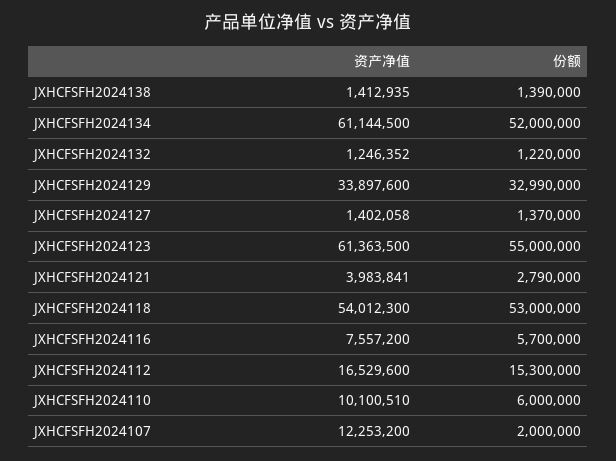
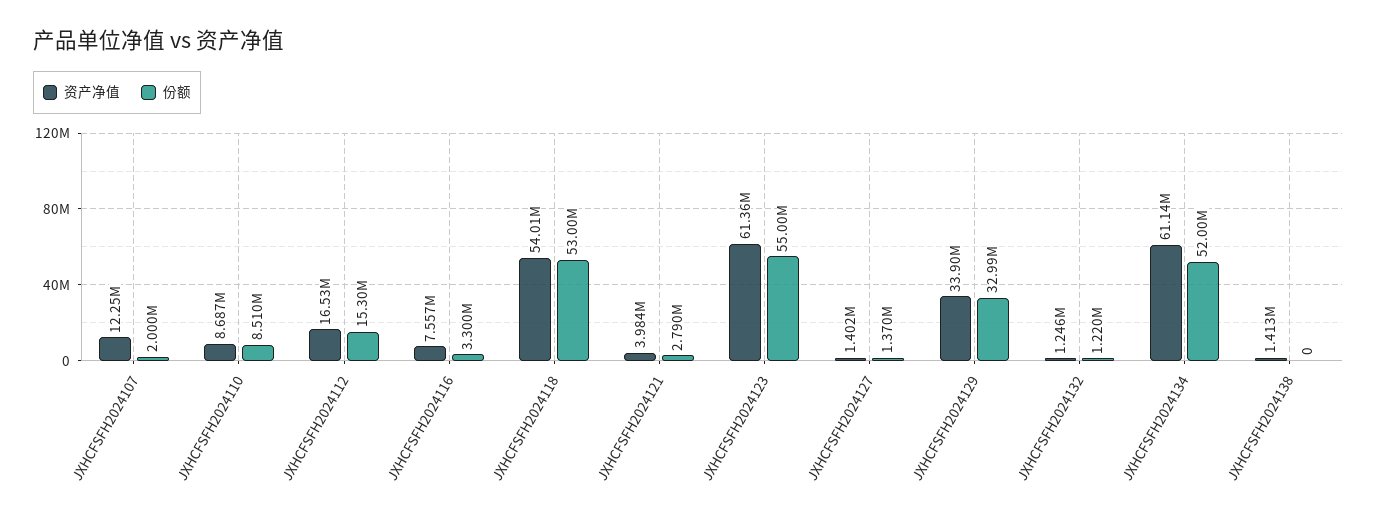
份额, JXHCFSFH2024138: 1390000 -> 0
份额, JXHCFSFH2024116: 5700000 -> 3300000
资产净值, JXHCFSFH2024110: 10100510 -> 8687000
份额, JXHCFSFH2024110: 6000000 -> 8510000

